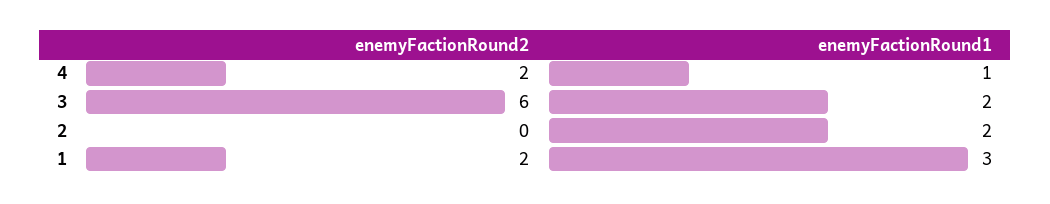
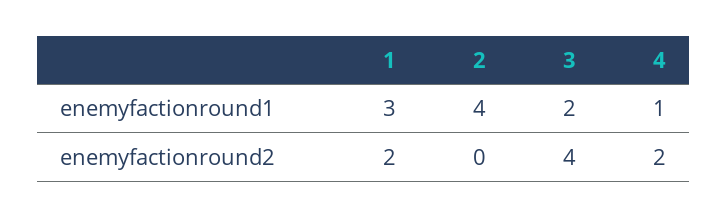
enemyFactionRound2, 3: 6 -> 4
enemyFactionRound1, 2: 2 -> 4

